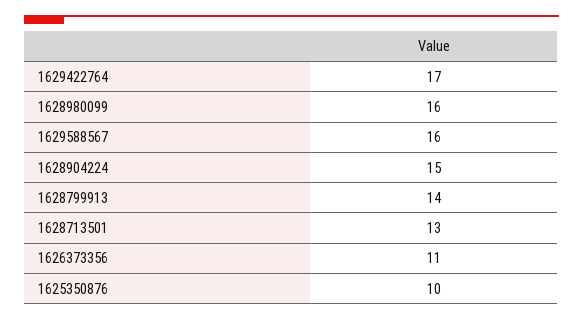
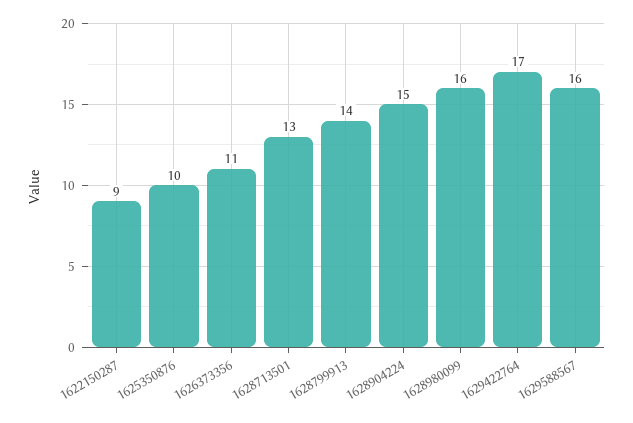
1622150287: none -> 9

